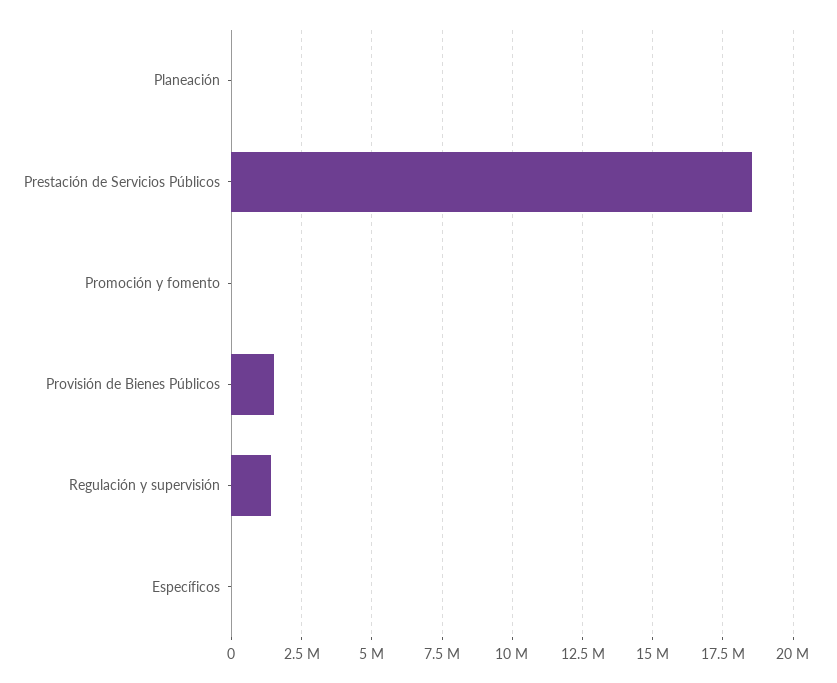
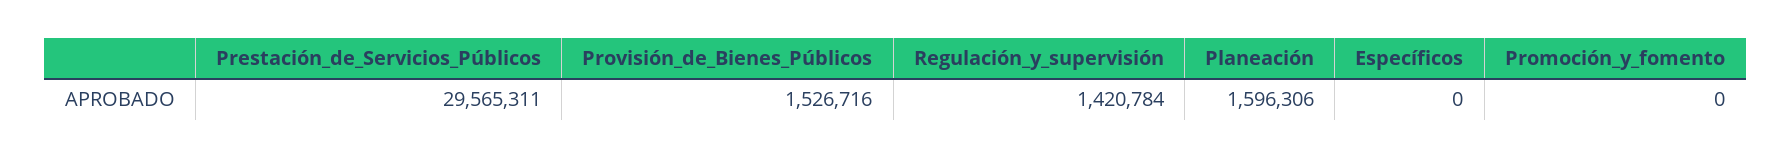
Planeación: 0 -> 1596306
Prestación de Servicios Públicos: 18500000 -> 29565311

